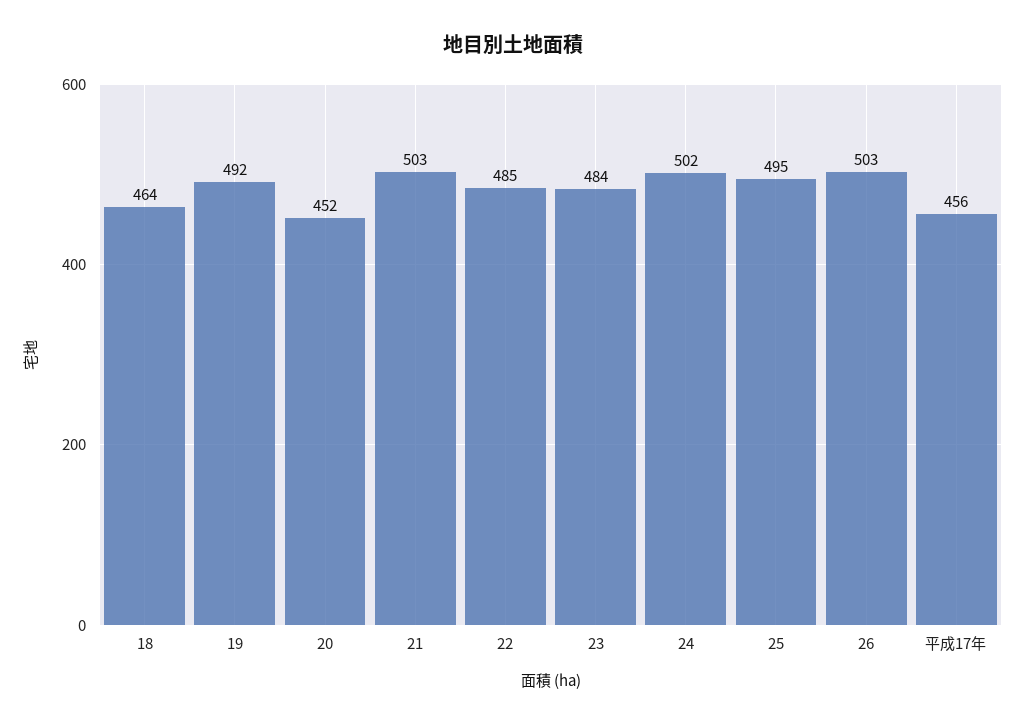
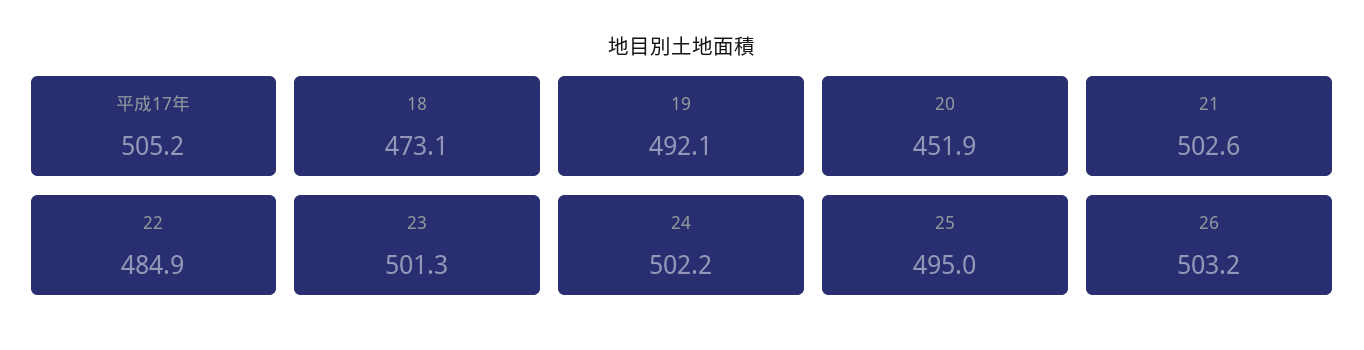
18: 464 -> 473.1
23: 484 -> 501.3
平成17年: 456 -> 505.2

